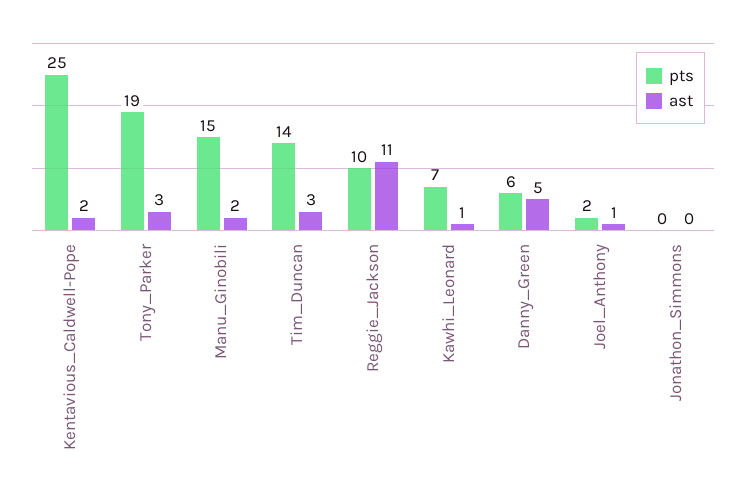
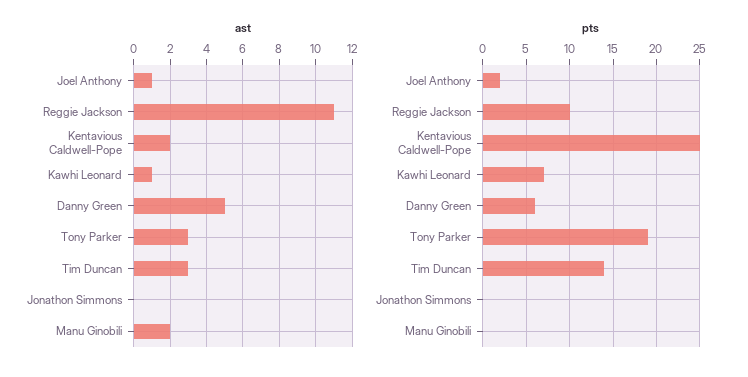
pts, Manu_Ginobili: 15 -> 0

